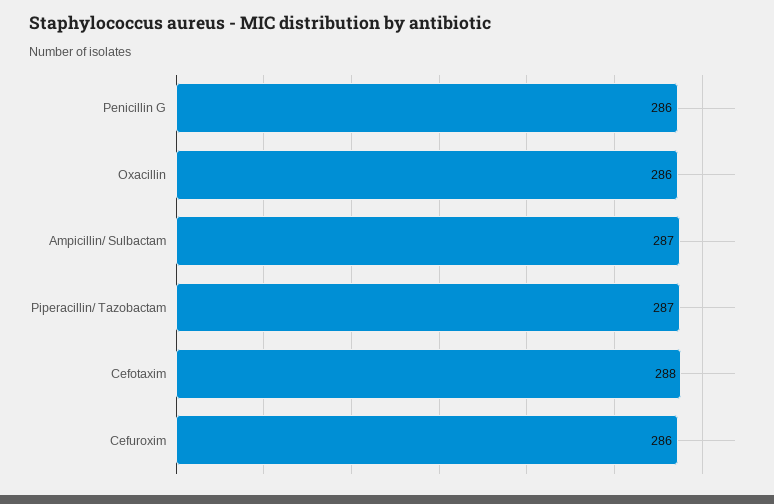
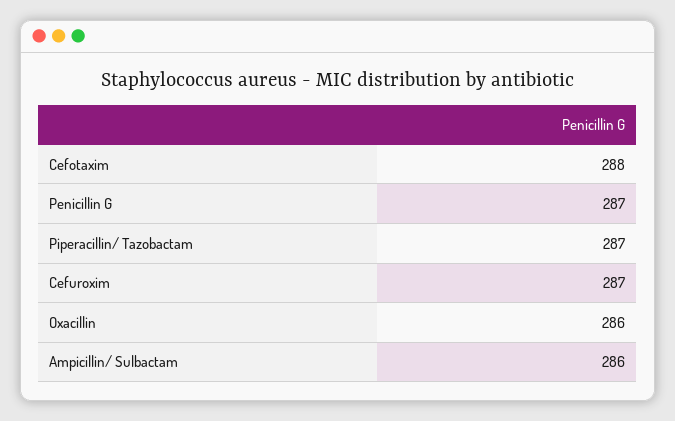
Penicillin G: 286 -> 287
Ampicillin/ Sulbactam: 287 -> 286
Cefuroxim: 286 -> 287

